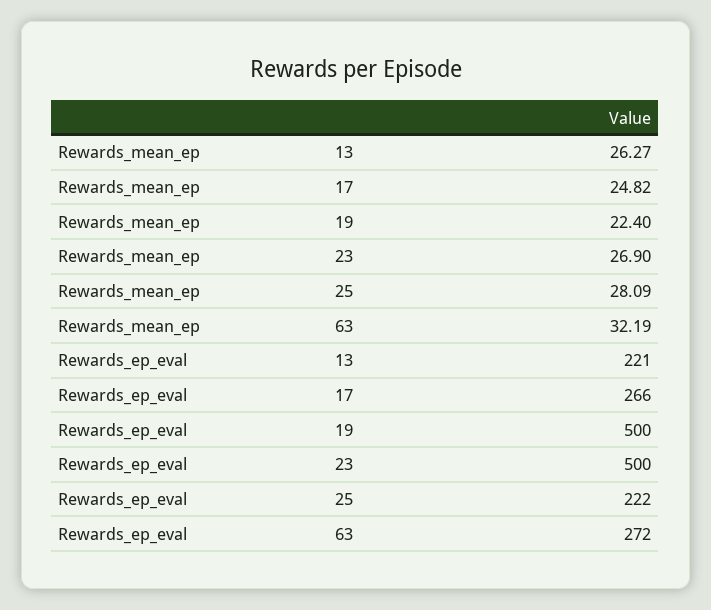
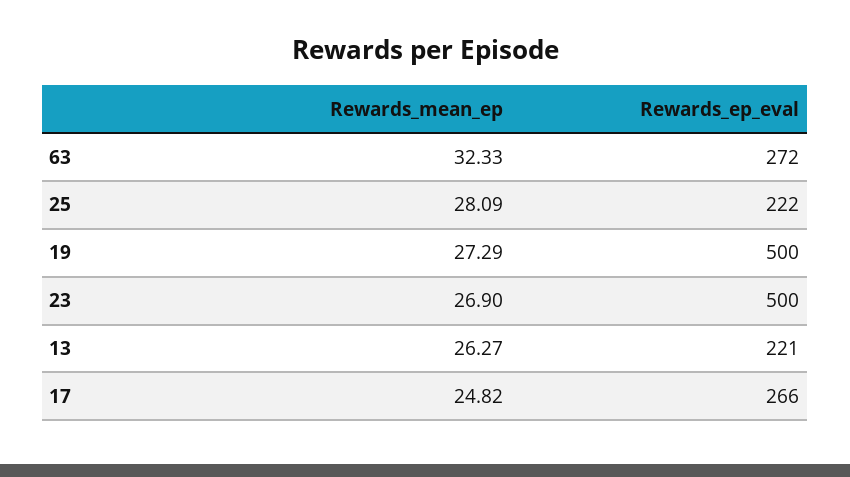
Rewards_mean_ep, 19: 22.4 -> 27.29
Rewards_mean_ep, 63: 32.19 -> 32.33

